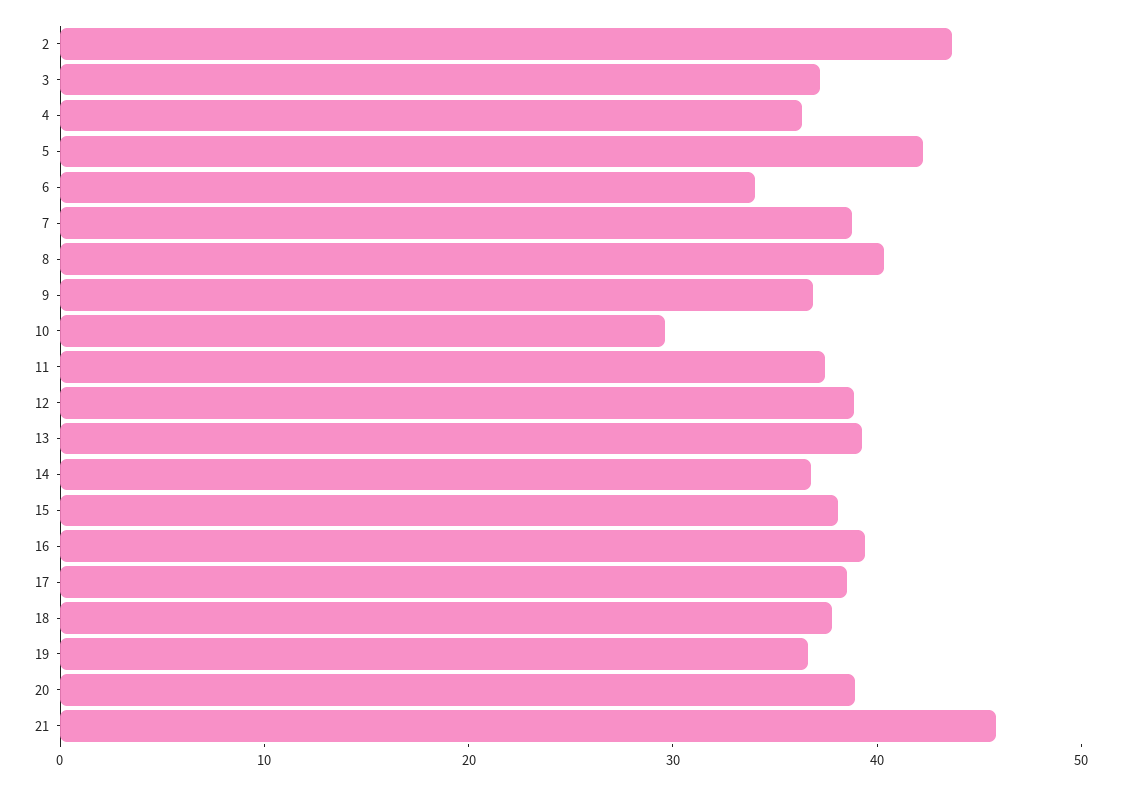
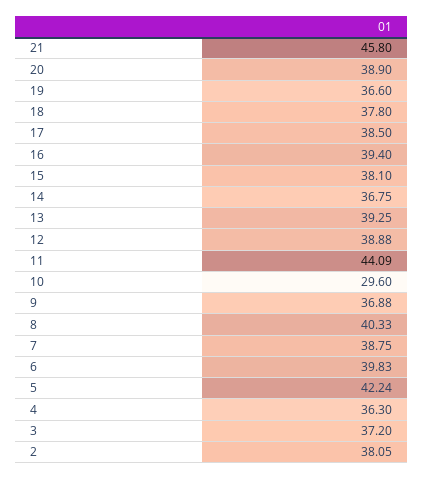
2: 44 -> 38.05
6: 34 -> 39.83
11: 38 -> 44.09

